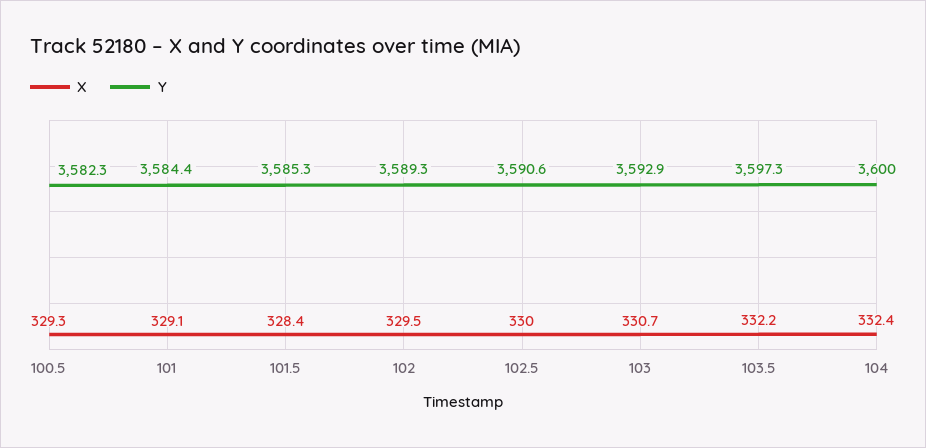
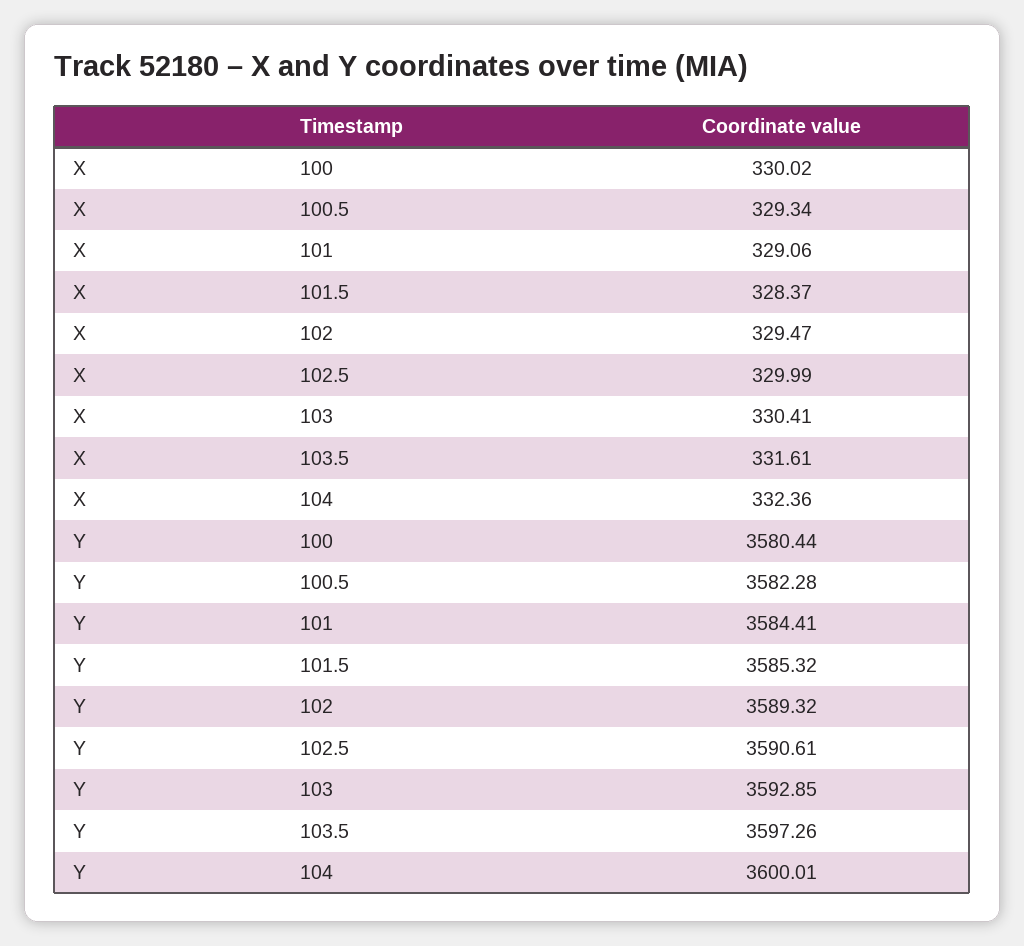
X, 103: 330.7 -> 330.41
X, 103.5: 332.2 -> 331.61
X, 100: none -> 330.02
Y, 100: none -> 3580.44

